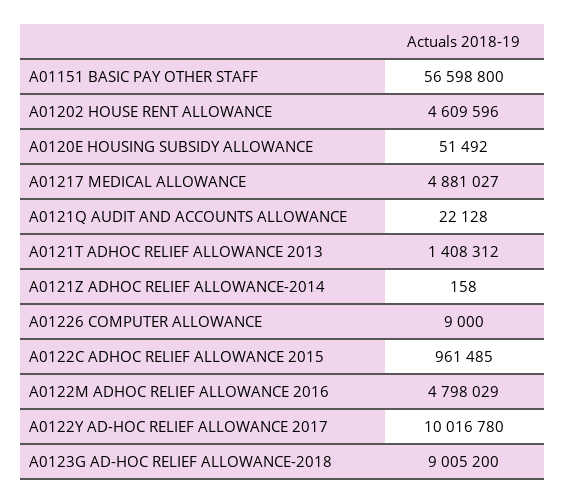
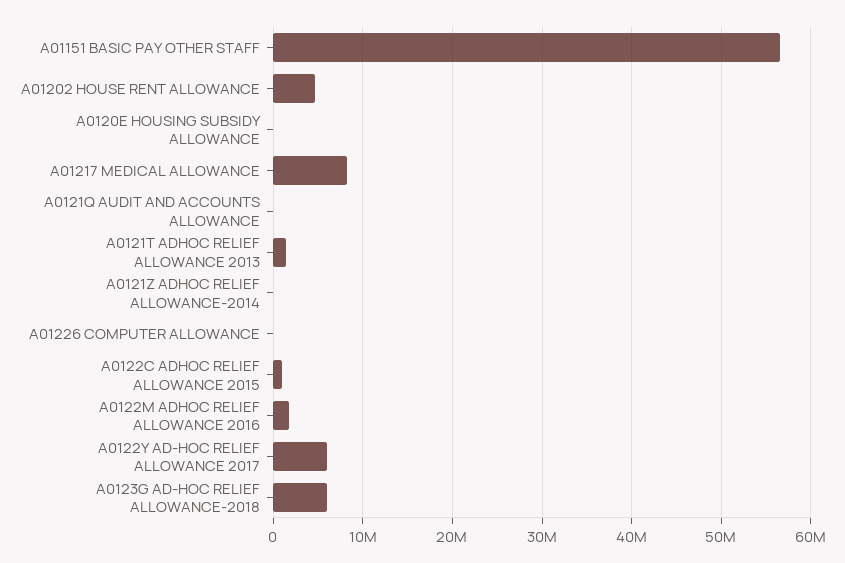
A01217 MEDICAL ALLOWANCE: 4881027 -> 8000000
A0122M ADHOC RELIEF ALLOWANCE 2016: 4798029 -> 2000000
A0122Y AD-HOC RELIEF ALLOWANCE 2017: 10016780 -> 6000000
A0123G AD-HOC RELIEF ALLOWANCE-2018: 9005200 -> 6000000

